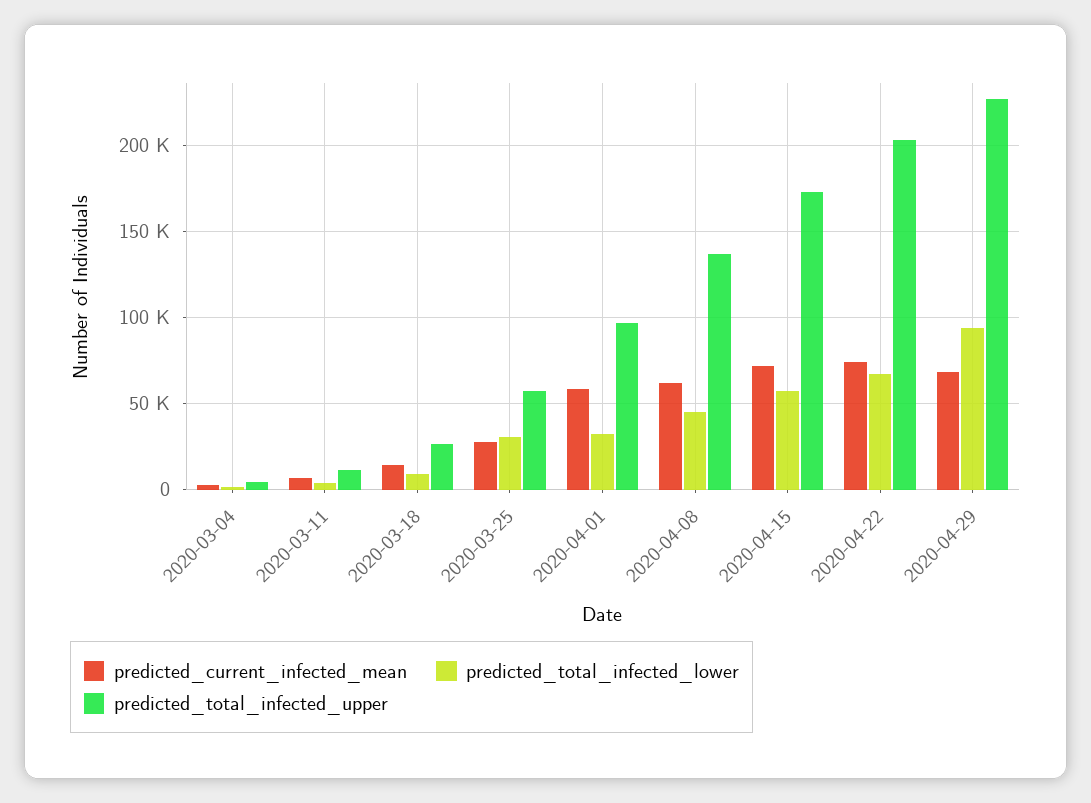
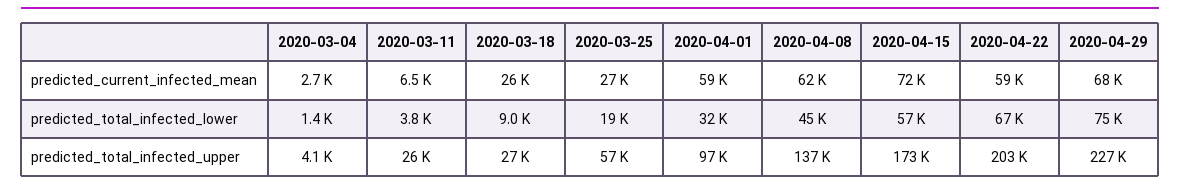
predicted_total_infected_upper, 2020-03-11: 10000 -> 26000
predicted_current_infected_mean, 2020-03-18: 15000 -> 26000
predicted_total_infected_lower, 2020-03-25: 30000 -> 19000
predicted_current_infected_mean, 2020-04-22: 75000 -> 59000
predicted_total_infected_lower, 2020-04-29: 95000 -> 75000

